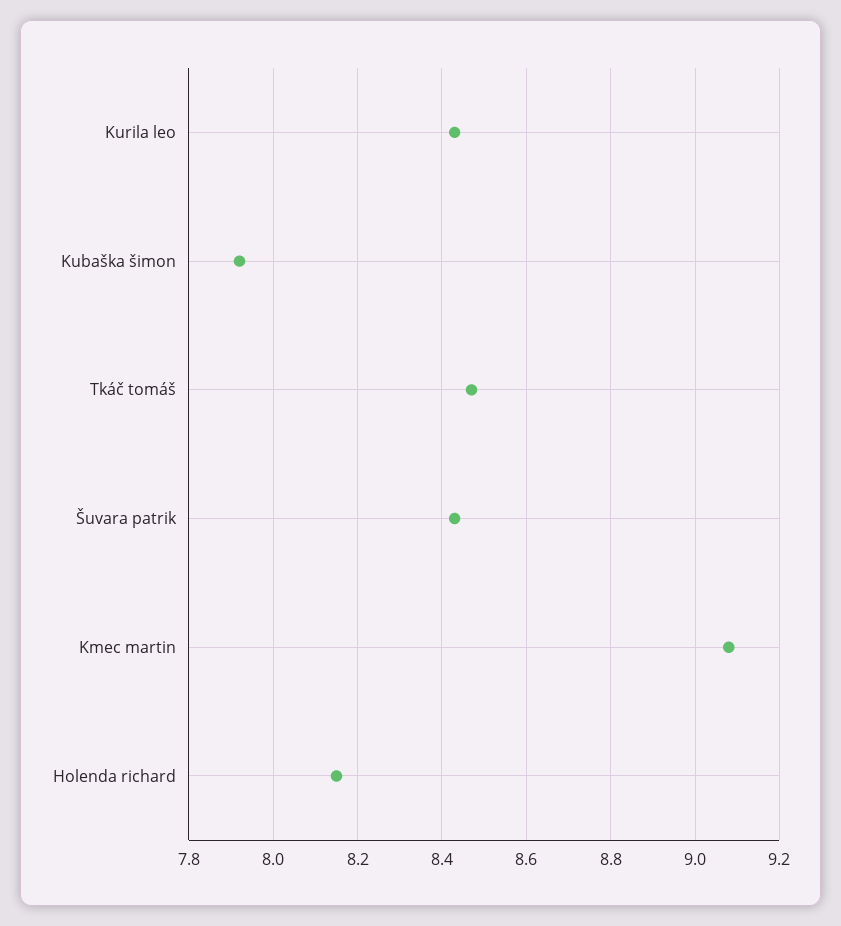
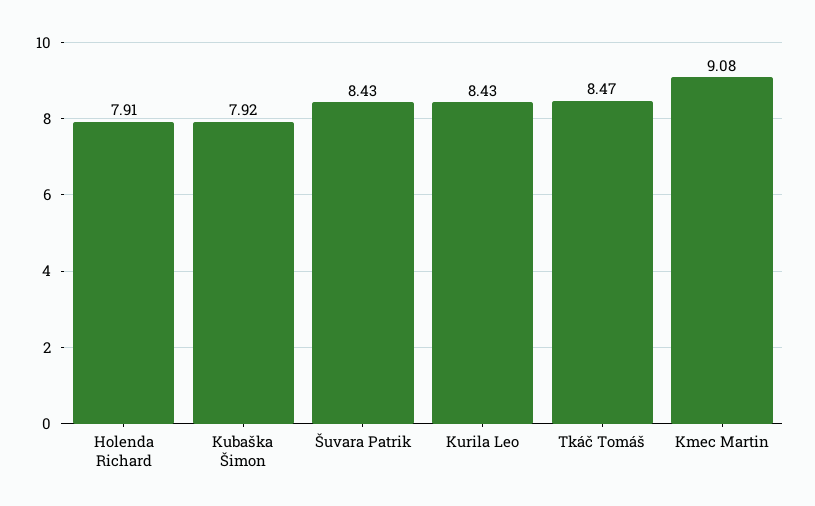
Holenda richard: 8.15 -> 7.91

